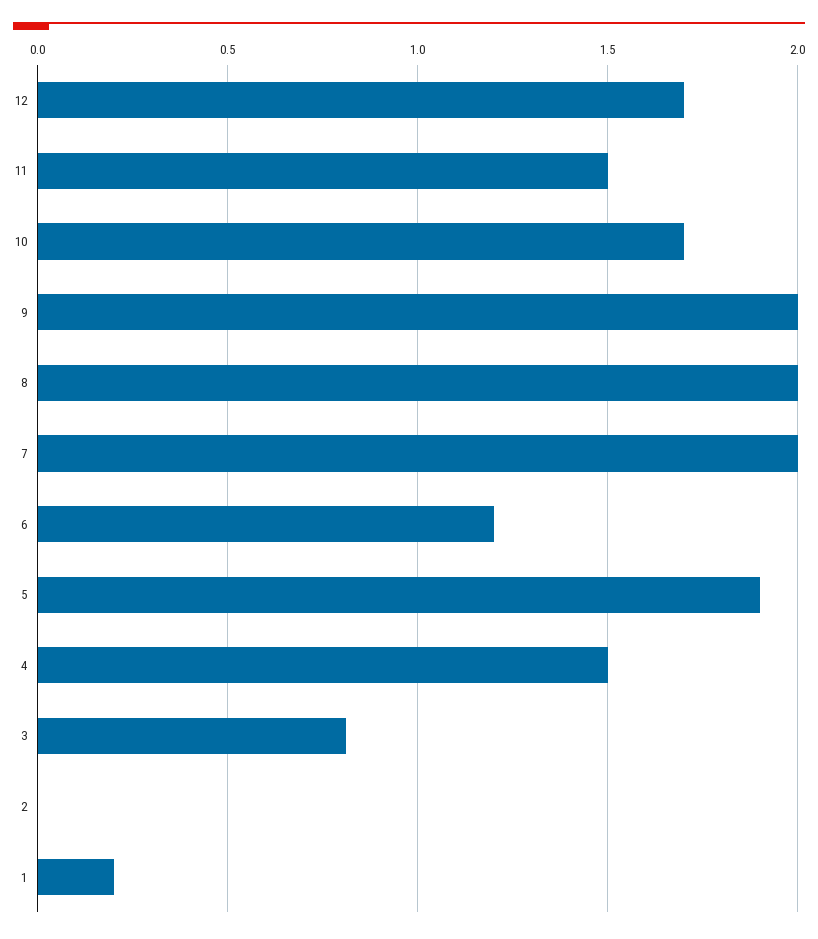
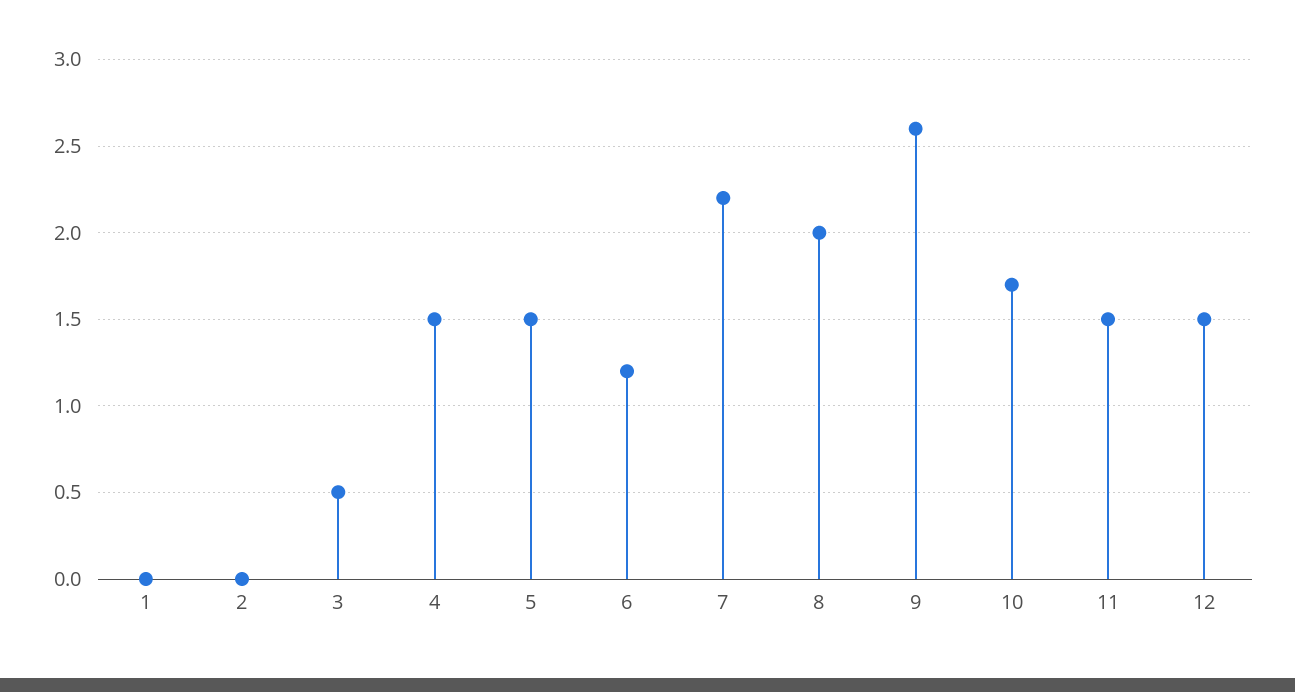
12: 1.7 -> 1.5
9: 2 -> 2.6
7: 2 -> 2.2
5: 1.9 -> 1.5
3: 0.8 -> 0.5
1: 0.2 -> 0

